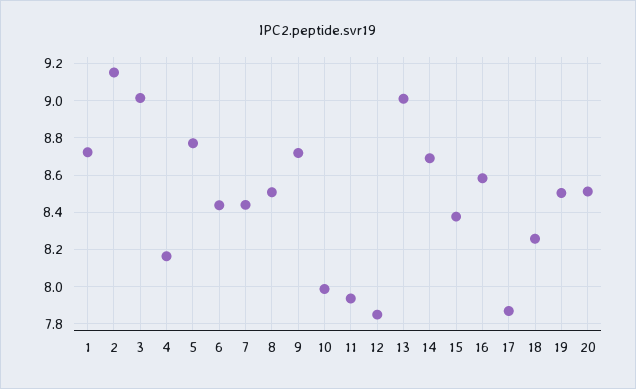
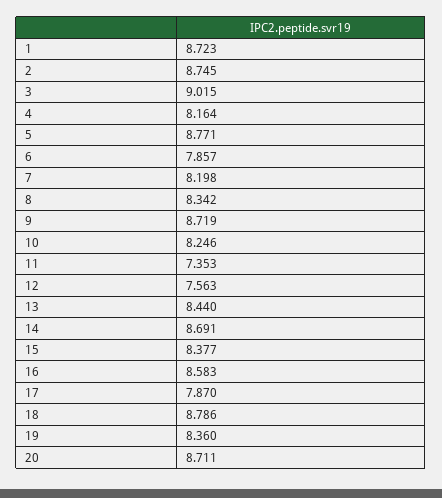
2: 9.15 -> 8.745
6: 8.45 -> 7.857
7: 8.45 -> 8.198
8: 8.5 -> 8.342
10: 8 -> 8.246
11: 7.95 -> 7.353
12: 7.85 -> 7.563
13: 9 -> 8.44
18: 8.25 -> 8.786
19: 8.5 -> 8.36
20: 8.5 -> 8.711

